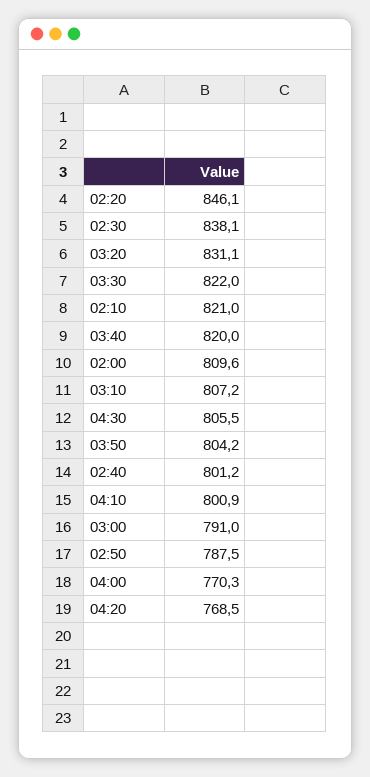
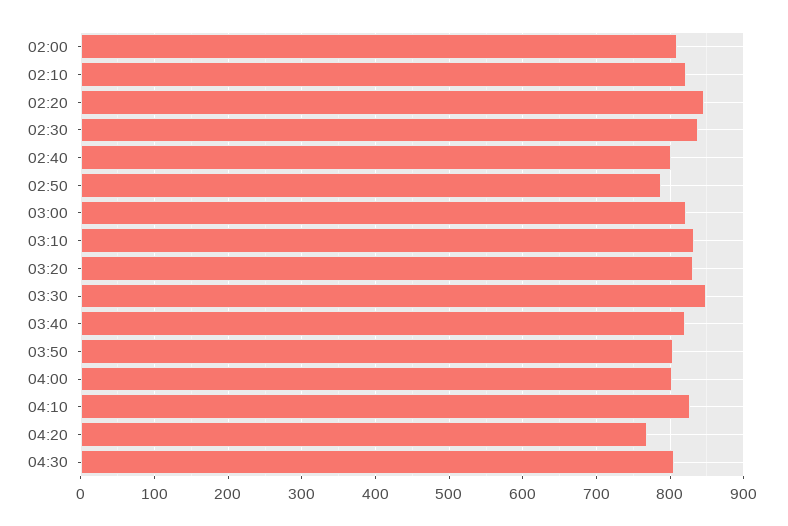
03:30: 822 -> 850
03:10: 807.2 -> 830
04:10: 800.9 -> 830
03:00: 791 -> 820
04:00: 770.3 -> 800

